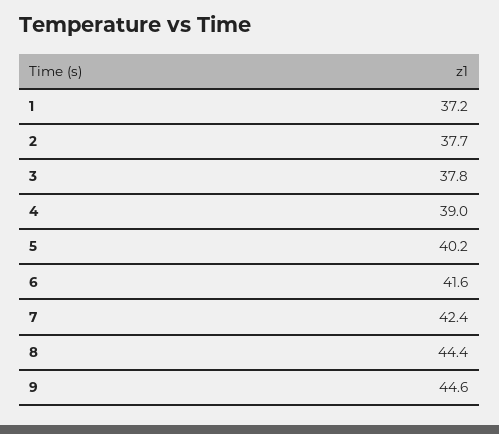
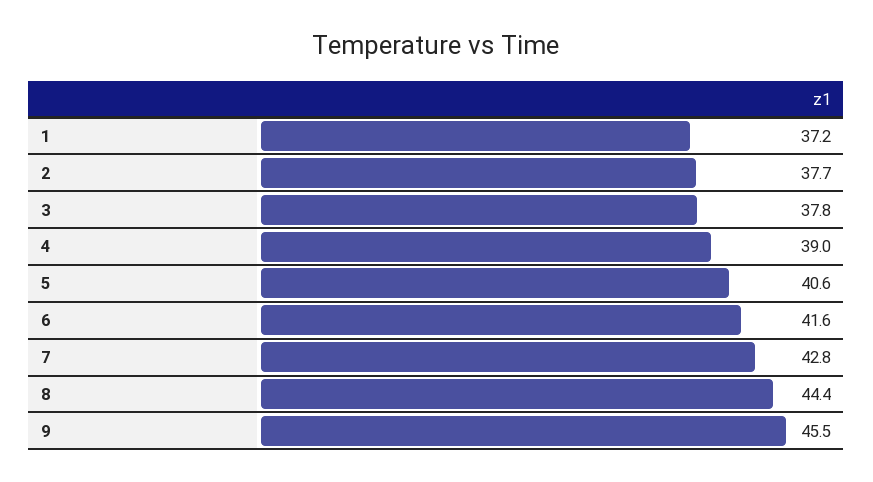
5: 40.2 -> 40.6
7: 42.4 -> 42.8
9: 44.6 -> 45.5

